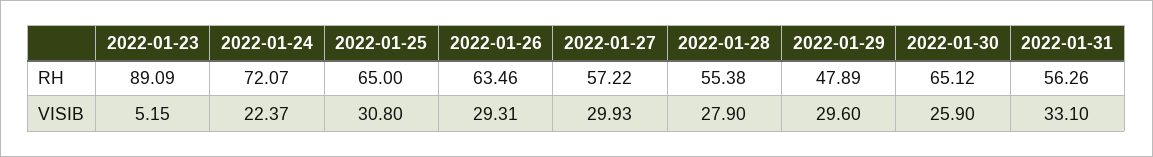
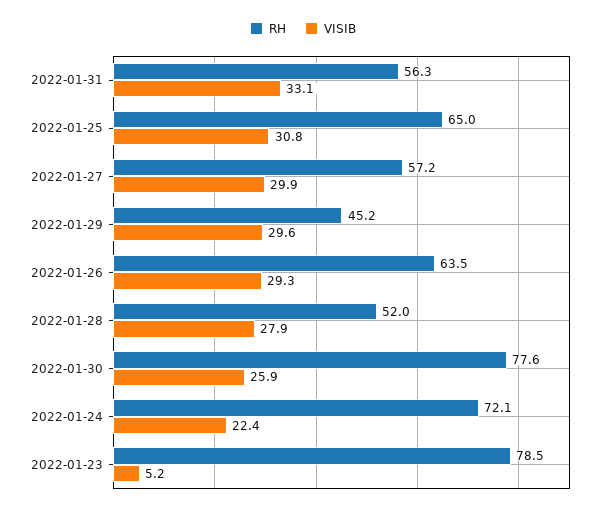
RH, 2022-01-23: 89.09 -> 78.5
RH, 2022-01-28: 55.38 -> 52
RH, 2022-01-29: 47.89 -> 45.2
RH, 2022-01-30: 65.12 -> 77.6

